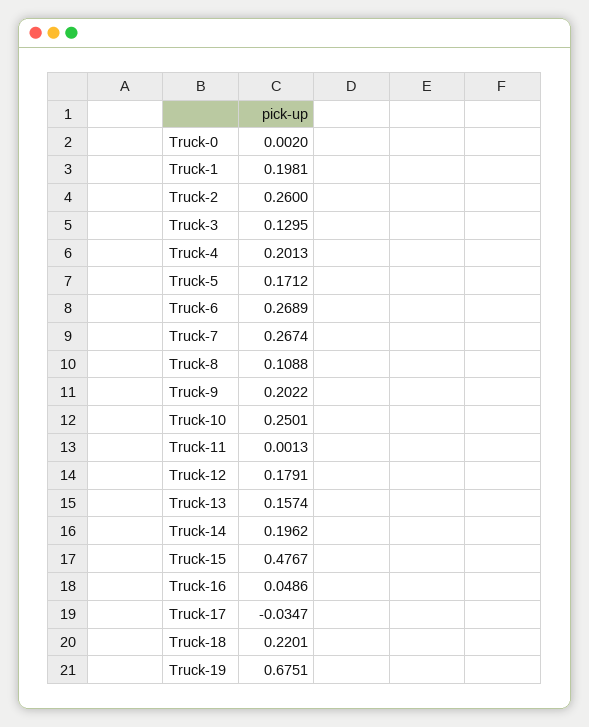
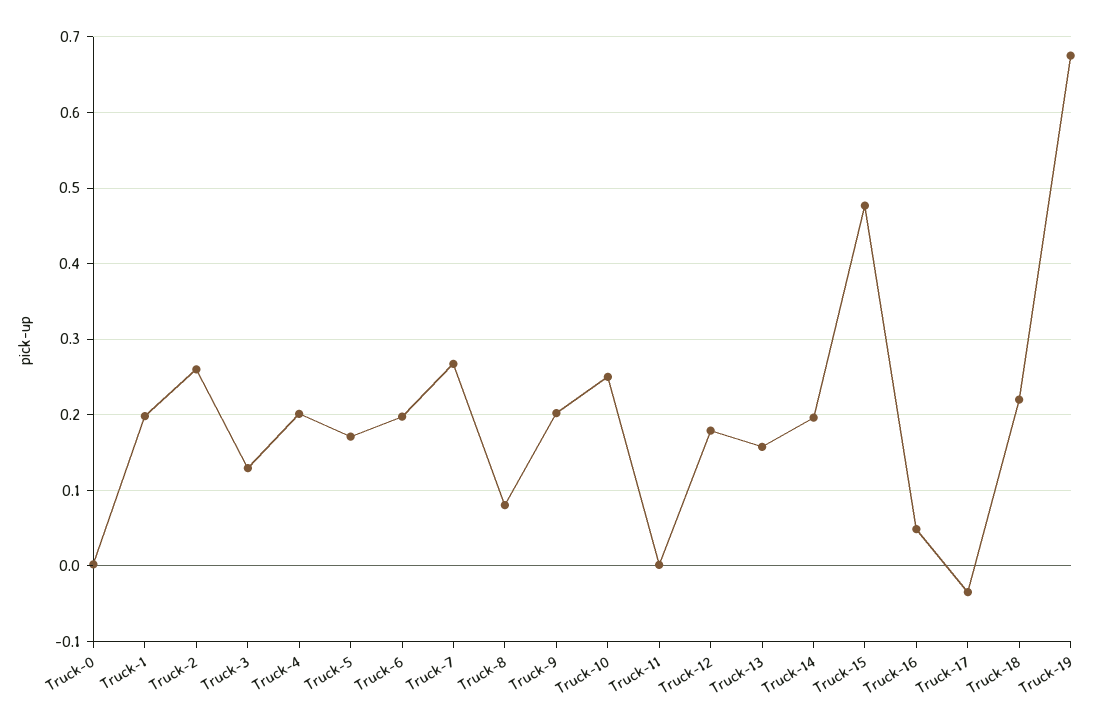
Truck-6: 0.2689 -> 0.2
Truck-8: 0.1088 -> 0.08

